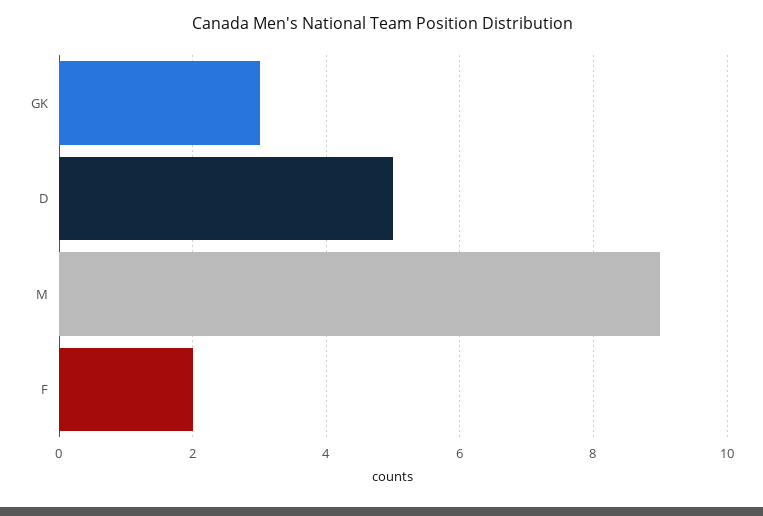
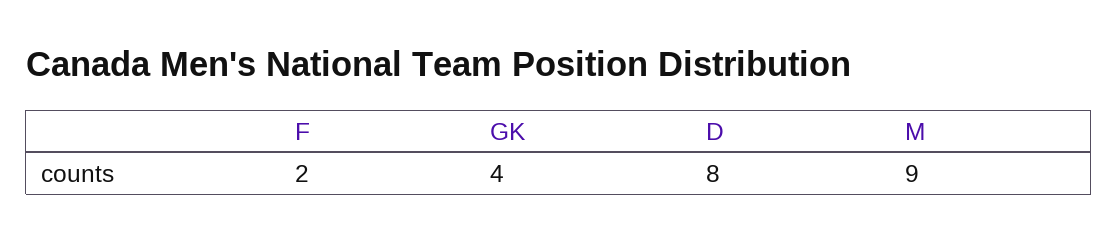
GK: 3 -> 4
D: 5 -> 8

